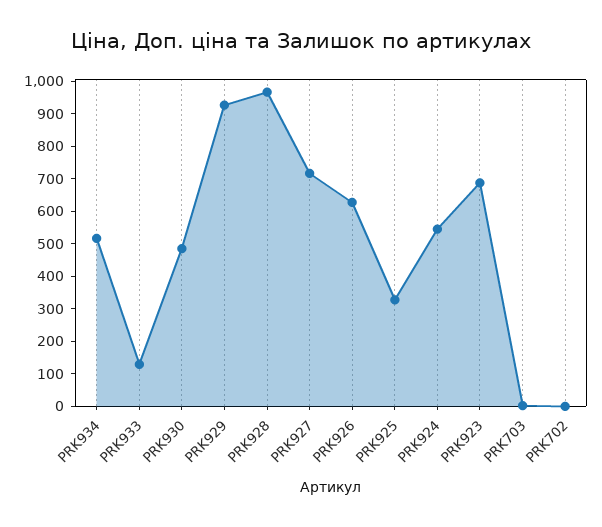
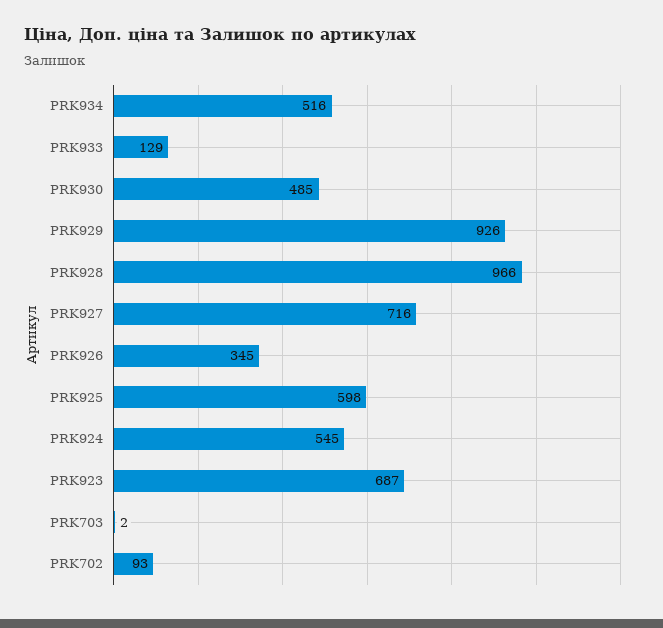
PRK926: 625 -> 345
PRK925: 325 -> 598
PRK702: 0 -> 93

